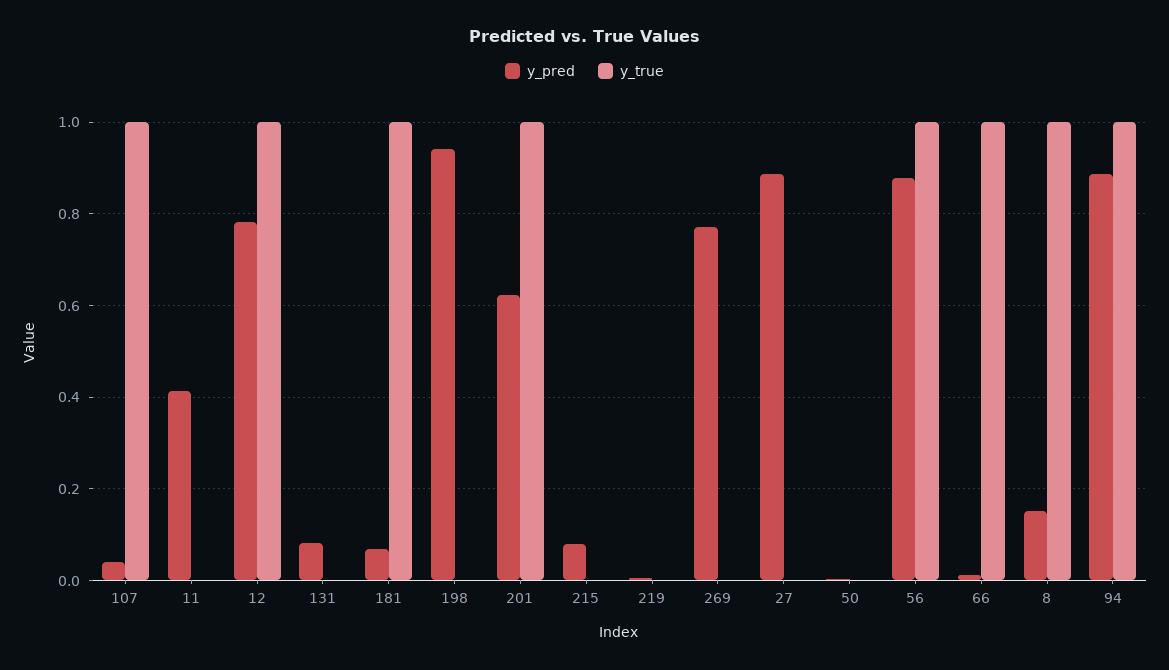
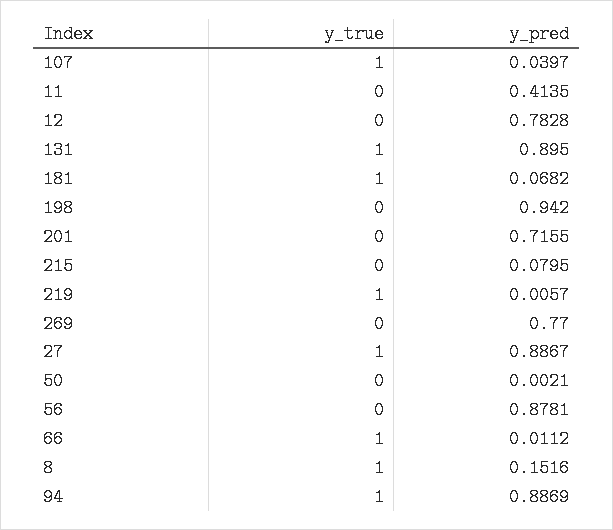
y_true, 12: 1 -> 0
y_pred, 131: 0.08 -> 0.895
y_true, 131: 0 -> 1
y_pred, 201: 0.62 -> 0.7155
y_true, 201: 1 -> 0
y_true, 219: 0 -> 1
y_true, 27: 0 -> 1
y_true, 56: 1 -> 0

